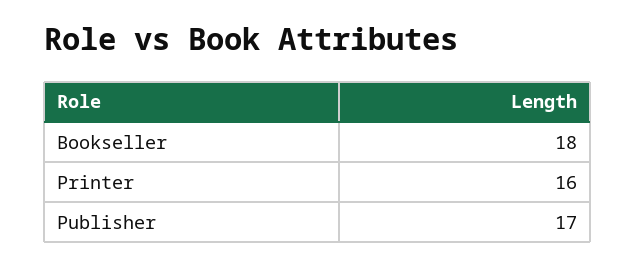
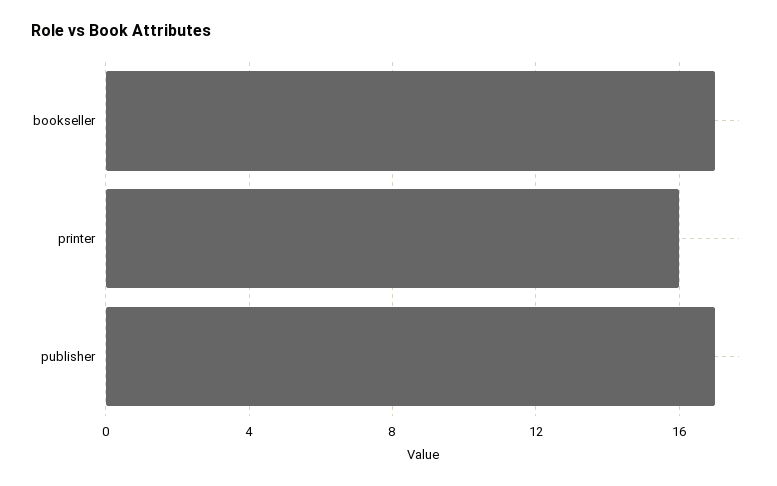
Bookseller: 18 -> 17

